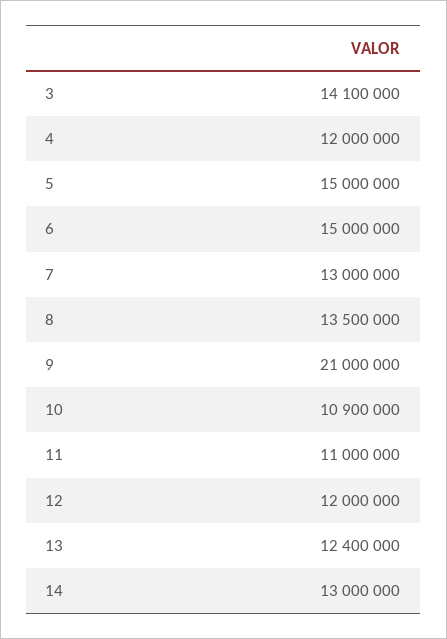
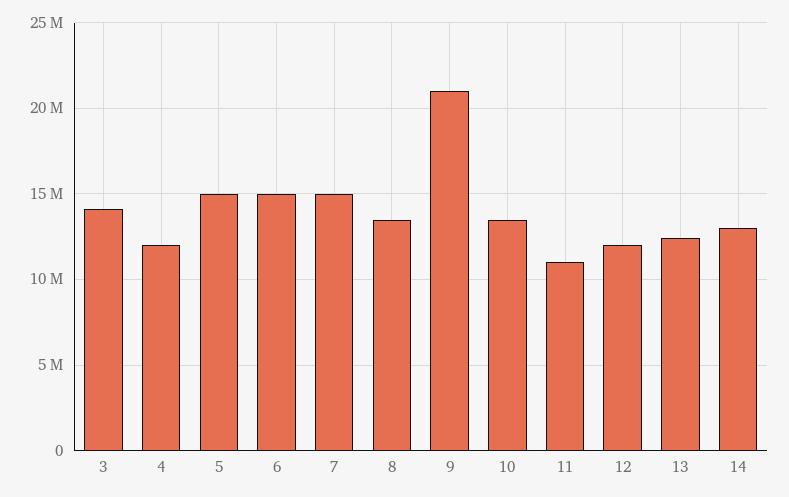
7: 13000000 -> 15000000
10: 10900000 -> 13500000

